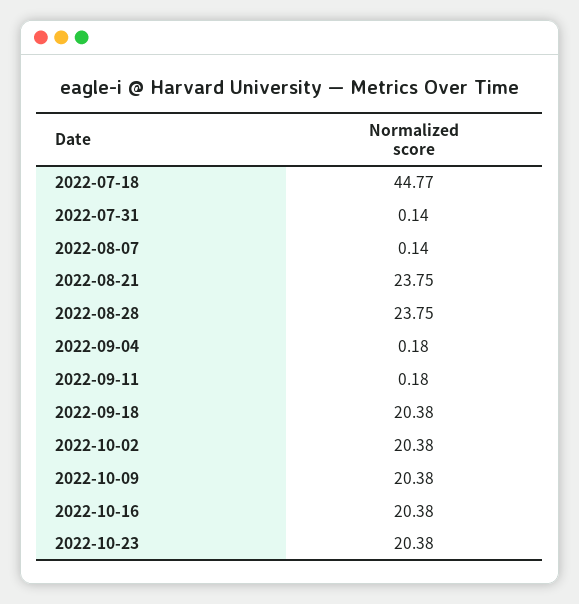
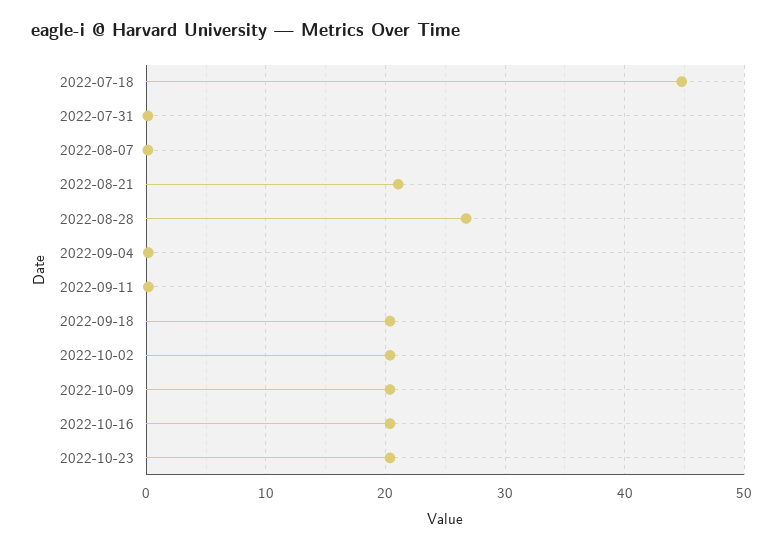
2022-08-21: 23.75 -> 21
2022-08-28: 23.75 -> 27

